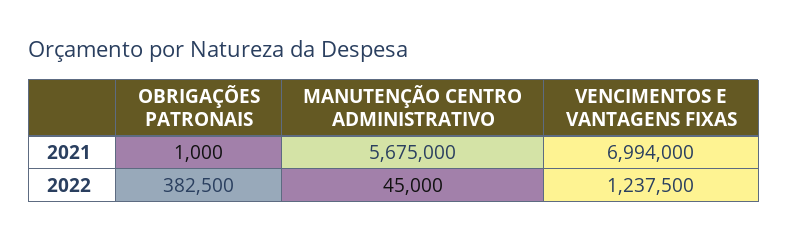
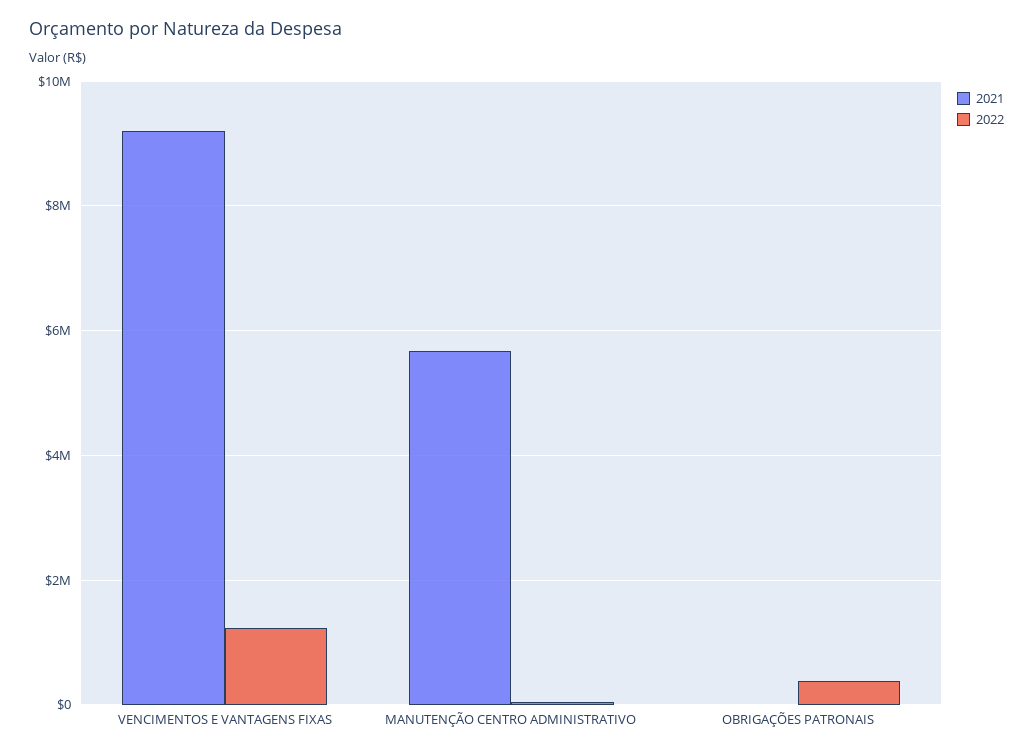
2021, VENCIMENTOS E VANTAGENS FIXAS: 6994000 -> 9200000

